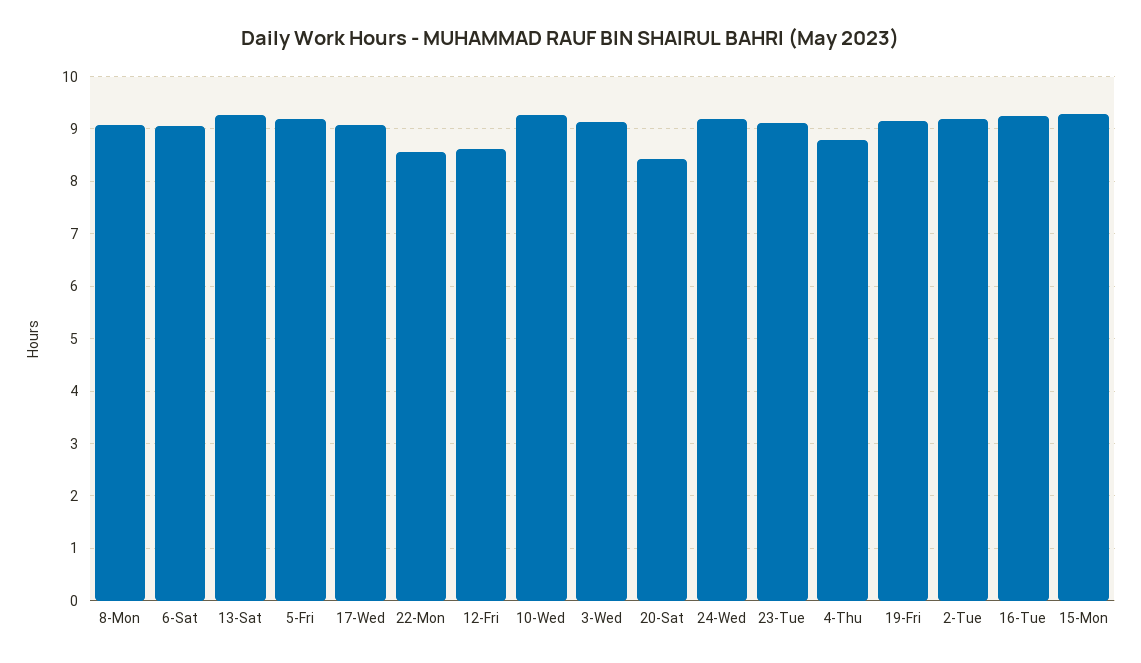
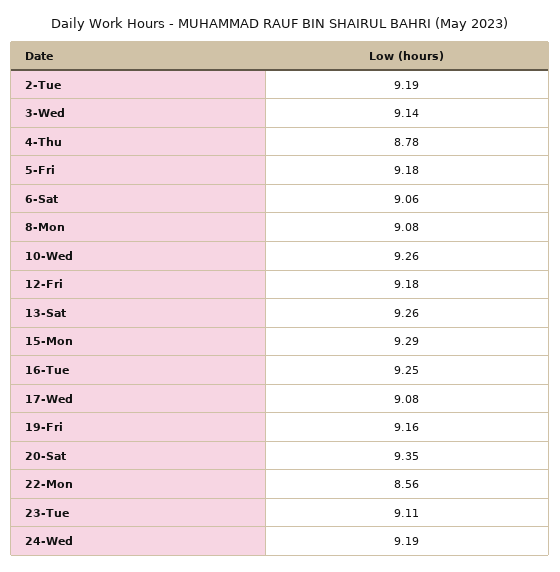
12-Fri: 8.6 -> 9.18
20-Sat: 8.4 -> 9.35

